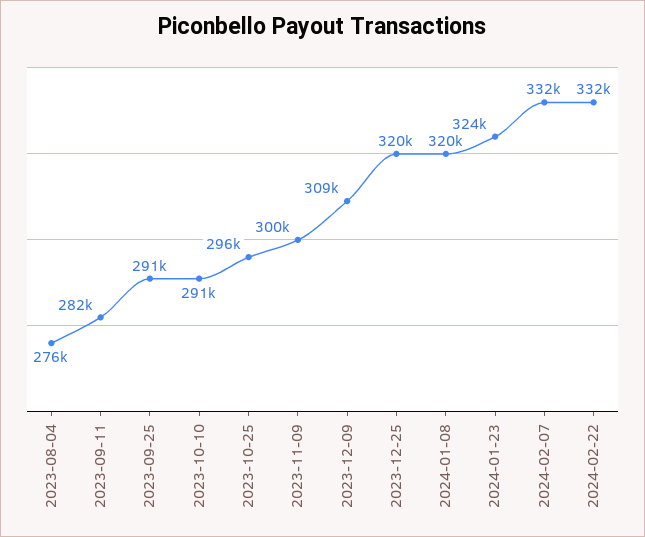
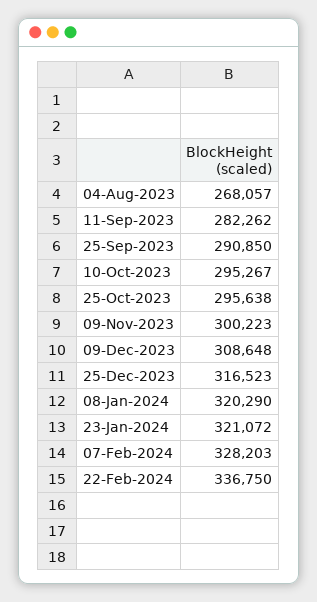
2023-08-04: 276000 -> 268057
2023-10-10: 291000 -> 295267
2023-12-25: 320000 -> 316523
2024-01-23: 324000 -> 321072
2024-02-07: 332000 -> 328203
2024-02-22: 332000 -> 336750

